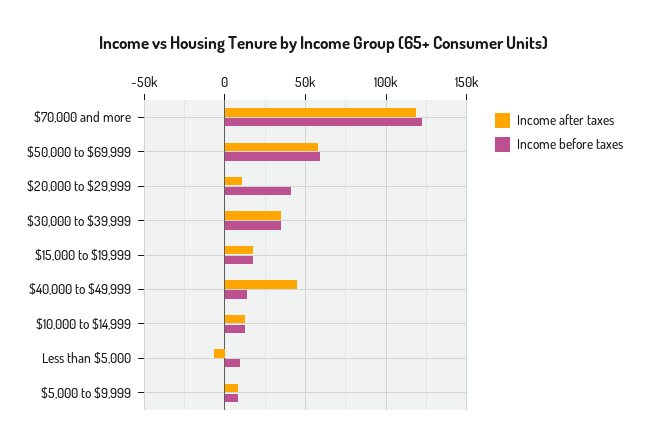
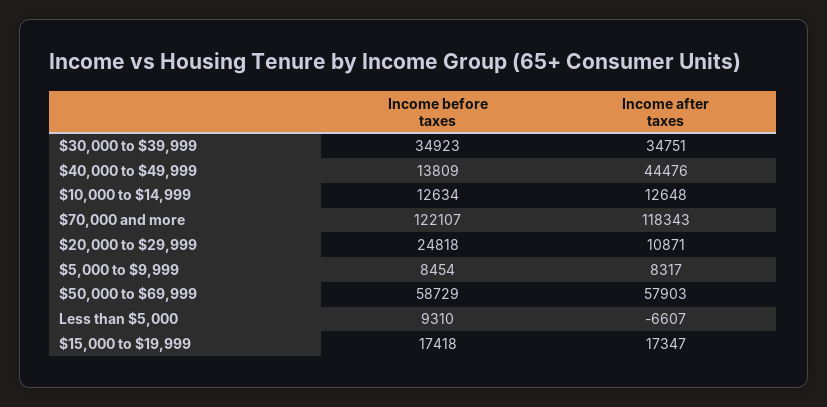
Income before taxes, $20,000 to $29,999: 40000 -> 24818

